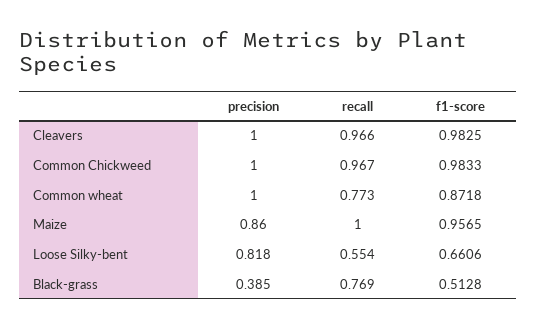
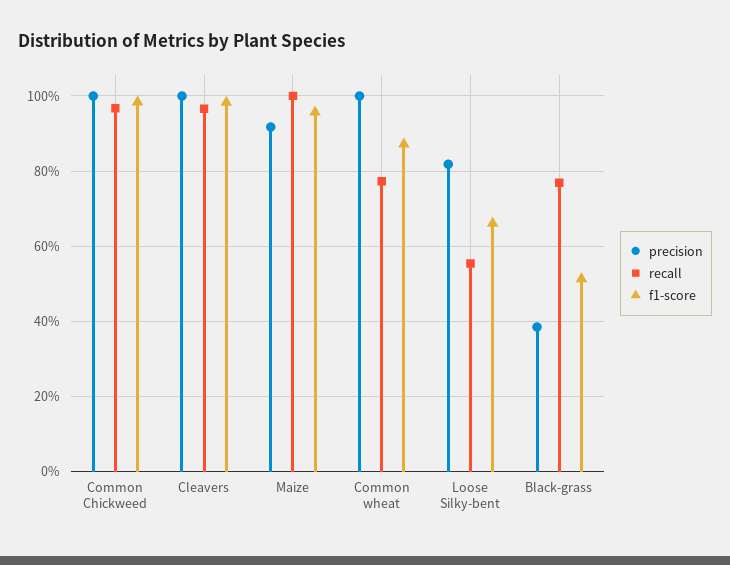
precision, Maize: 0.86 -> 0.92

